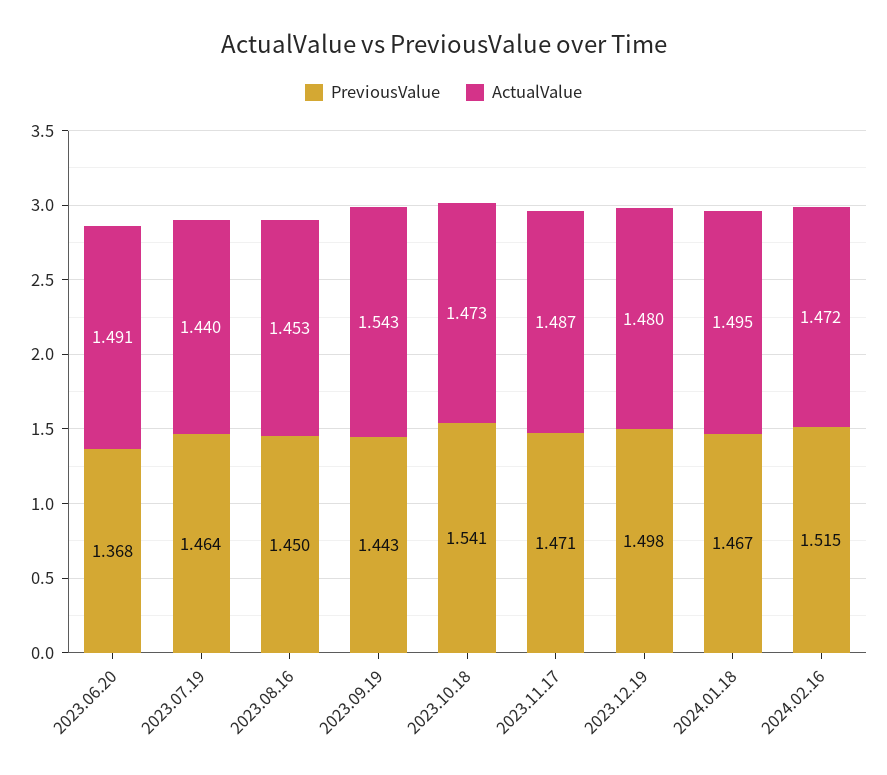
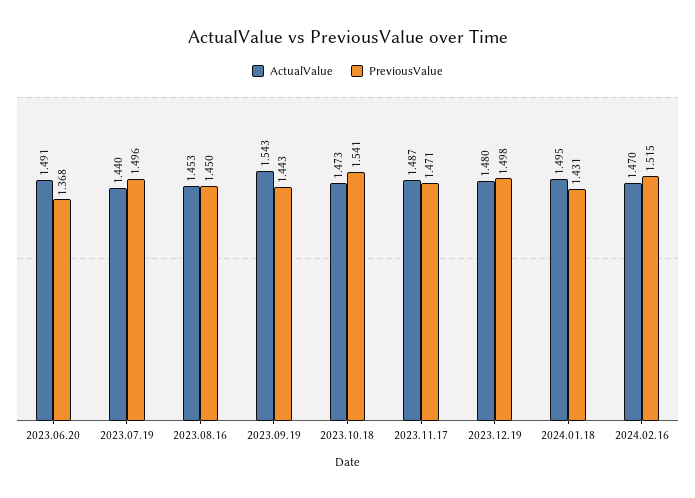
PreviousValue, 2023.07.19: 1.464 -> 1.496
PreviousValue, 2024.01.18: 1.467 -> 1.431
ActualValue, 2024.02.16: 1.472 -> 1.47

